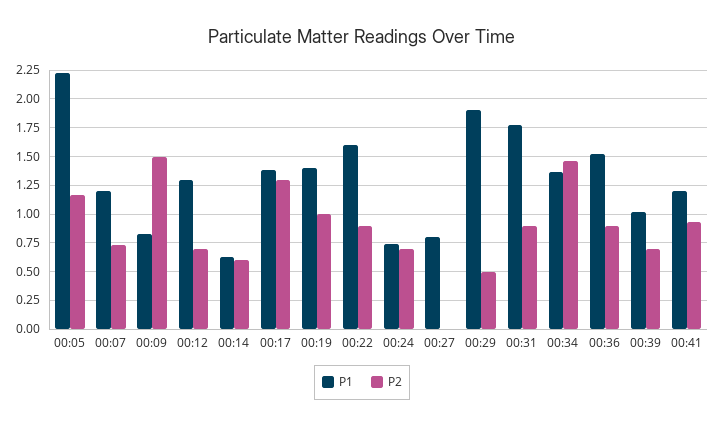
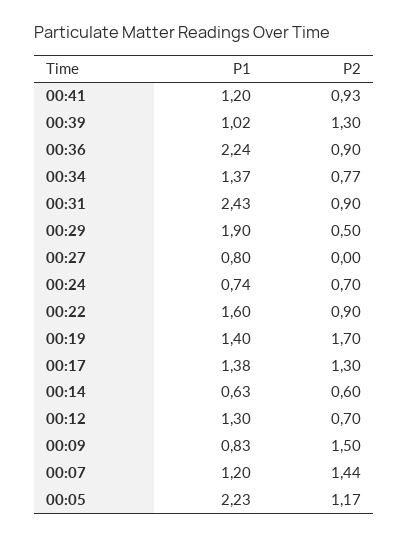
P2, 00:07: 0.75 -> 1.44
P2, 00:19: 1 -> 1.7
P1, 00:31: 1.75 -> 2.43
P2, 00:34: 1.5 -> 0.77
P1, 00:36: 1.5 -> 2.24
P2, 00:39: 0.75 -> 1.3

